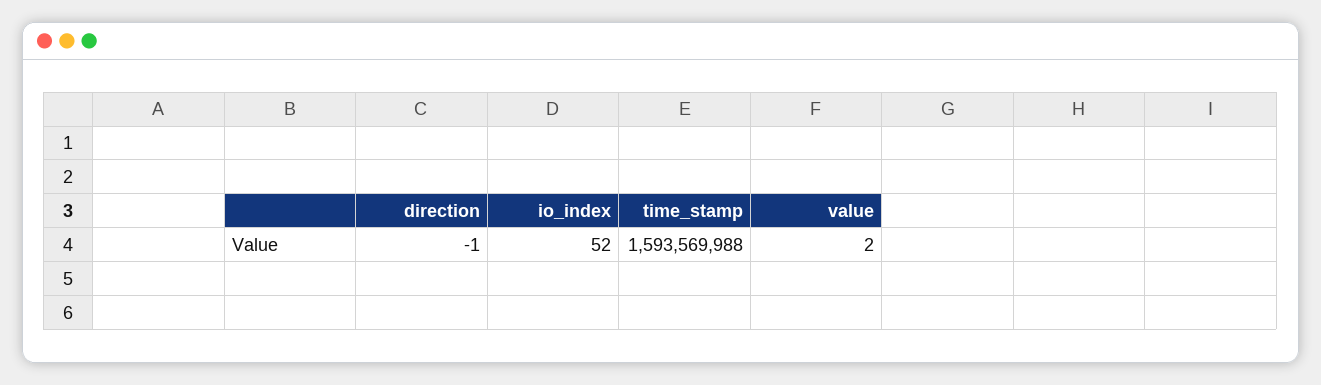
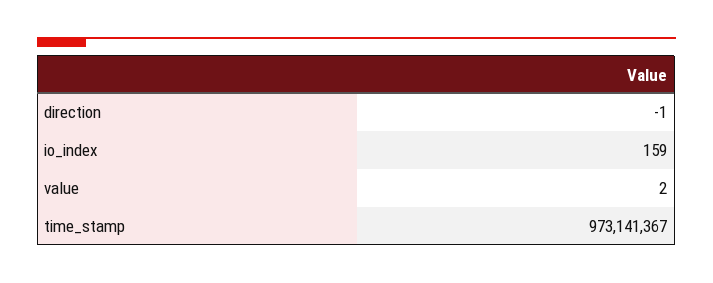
io_index: 52 -> 159
time_stamp: 1593569988 -> 973141367

